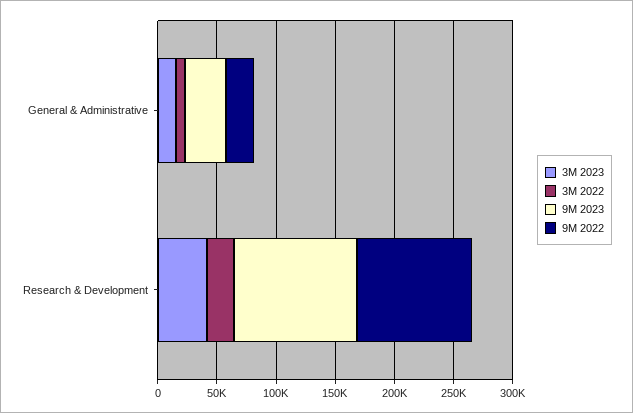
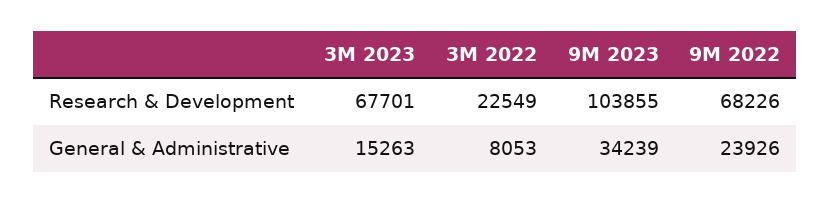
3M 2023, Research & Development: 40000 -> 67701
9M 2022, Research & Development: 100000 -> 68226

